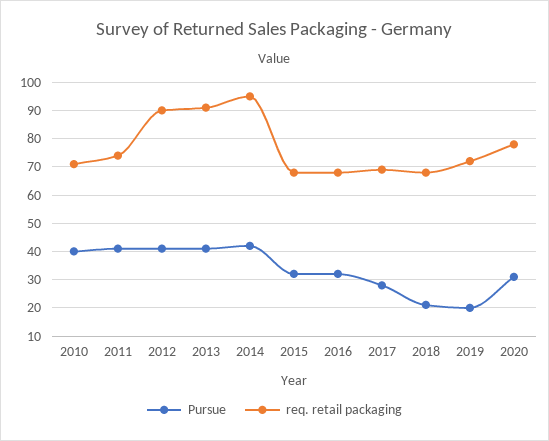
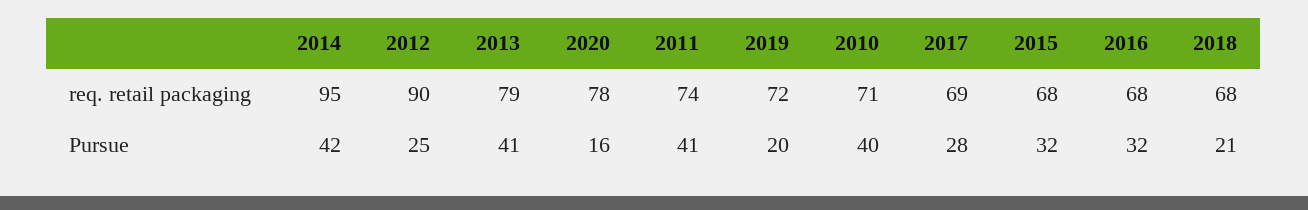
Pursue, 2012: 40 -> 25
req. retail packaging, 2013: 90 -> 79
Pursue, 2020: 30 -> 16

